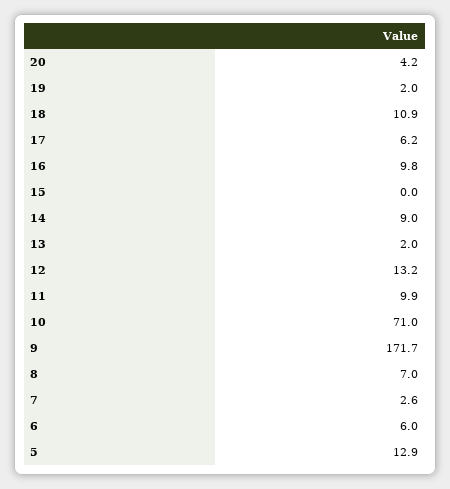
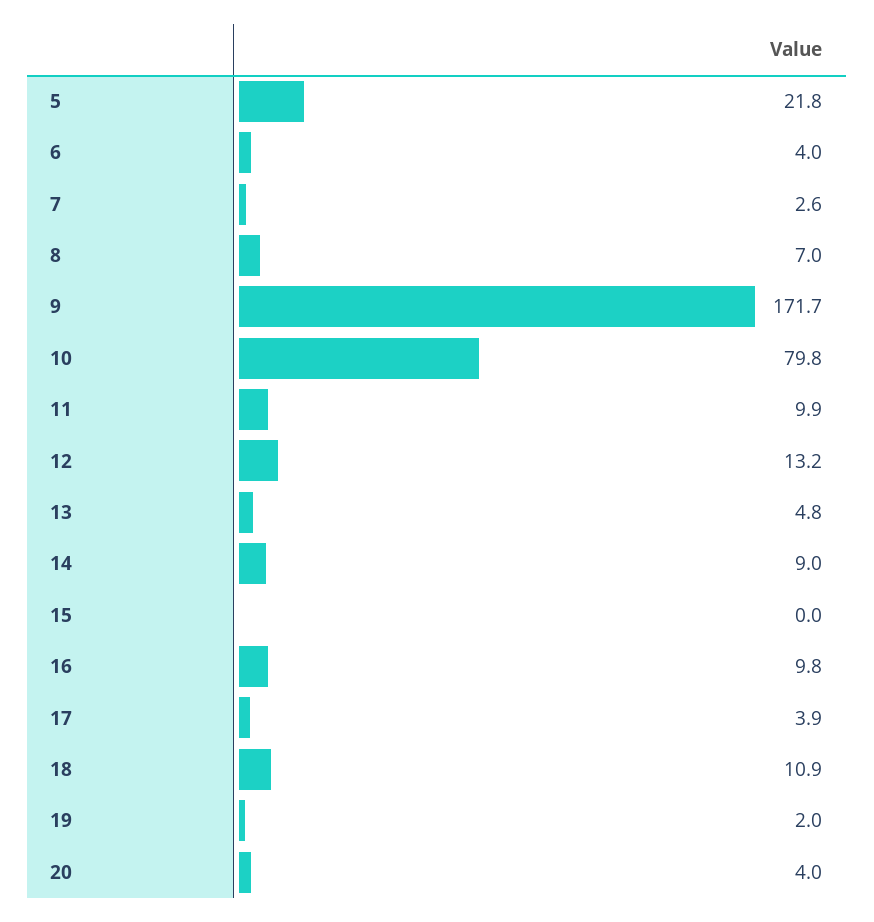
20: 4.2 -> 4
17: 6.2 -> 3.9
13: 2 -> 4.8
10: 71 -> 79.8
6: 6 -> 4
5: 12.9 -> 21.8

